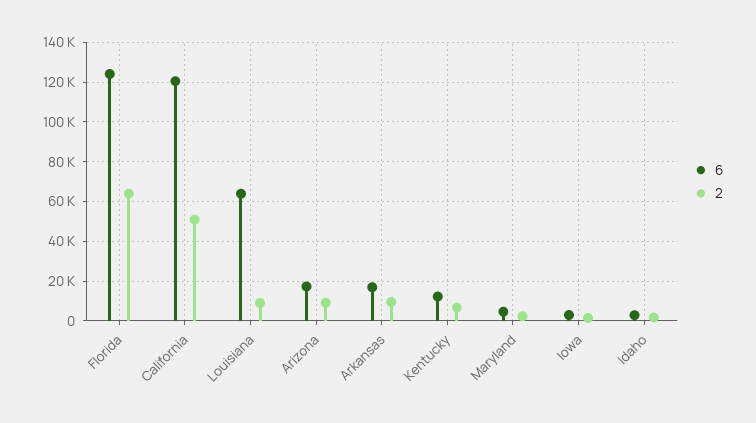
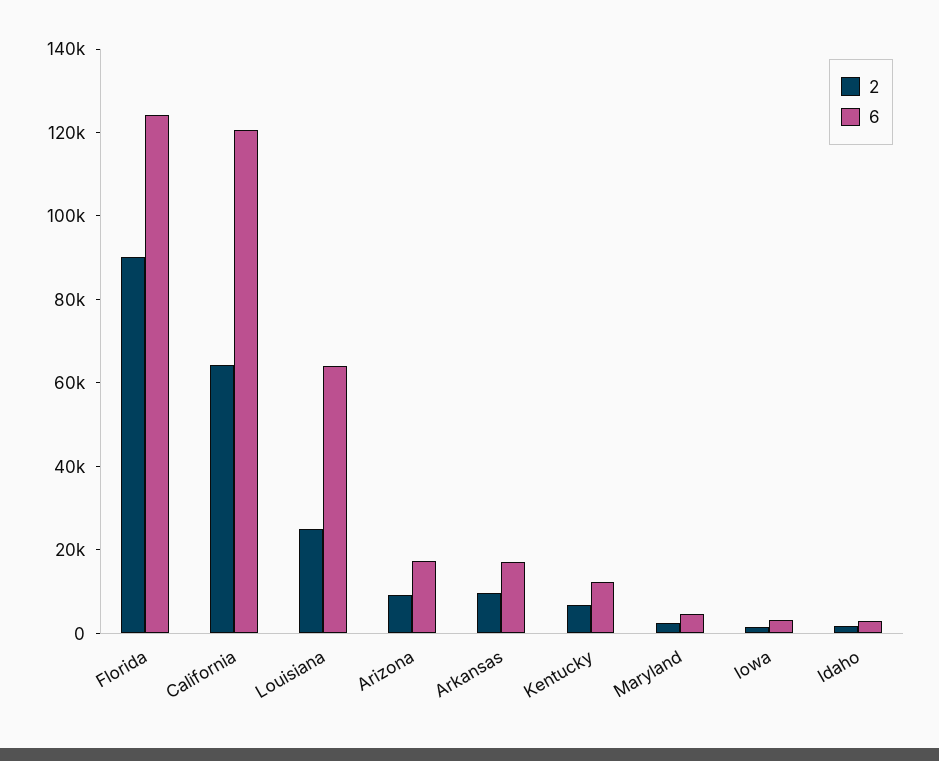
2, Florida: 65000 -> 90000
2, California: 50000 -> 65000
2, Louisiana: 10000 -> 25000

